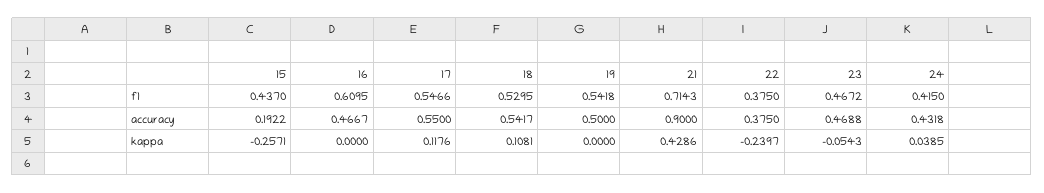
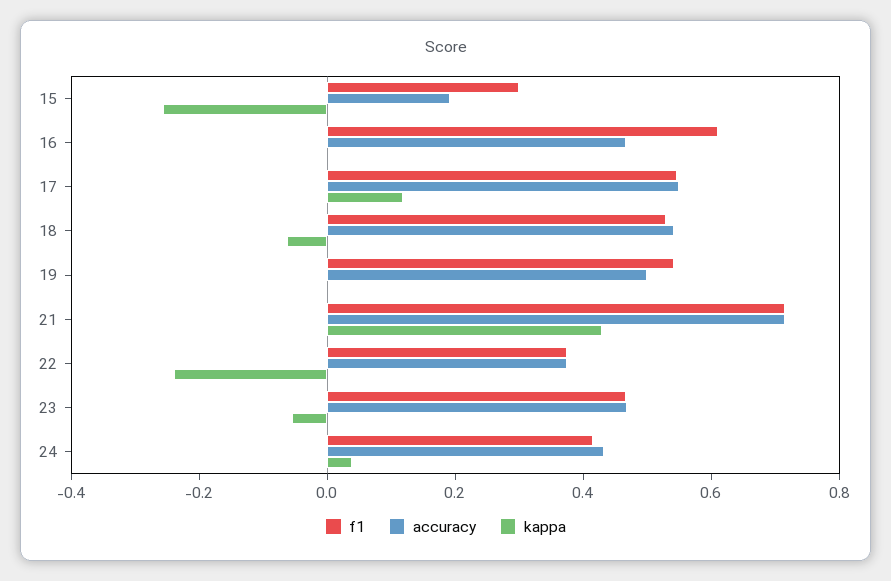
f1, 15: 0.437 -> 0.3
accuracy, 21: 0.9 -> 0.7
kappa, 18: 0.1081 -> -0.05

